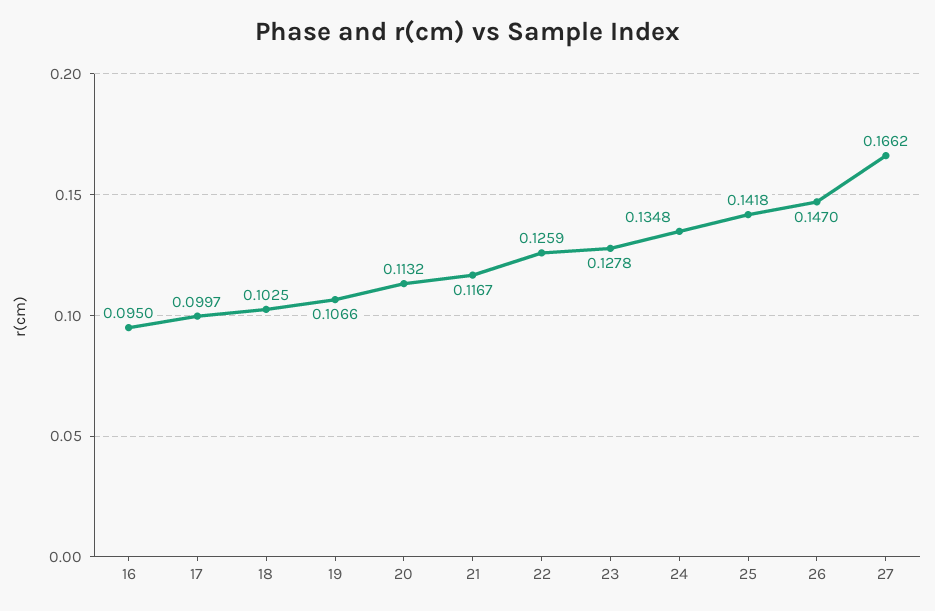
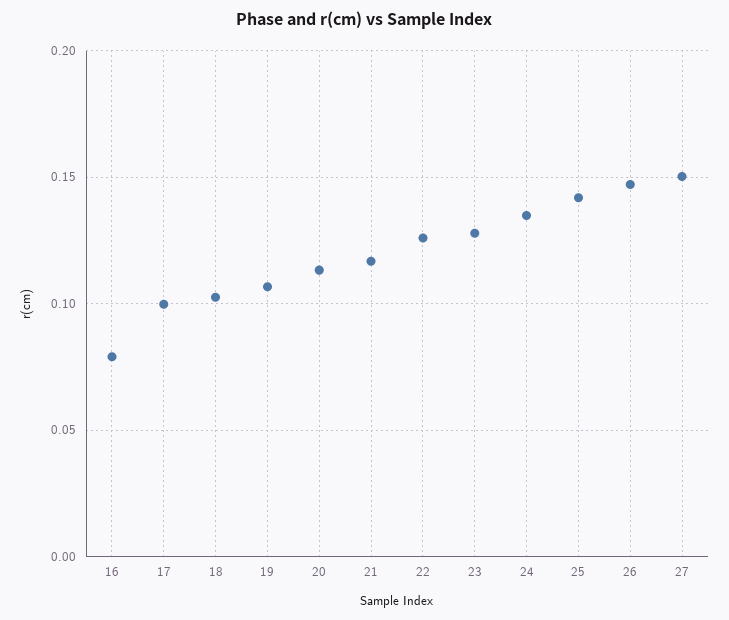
16: 0.095 -> 0.08
27: 0.1662 -> 0.15

